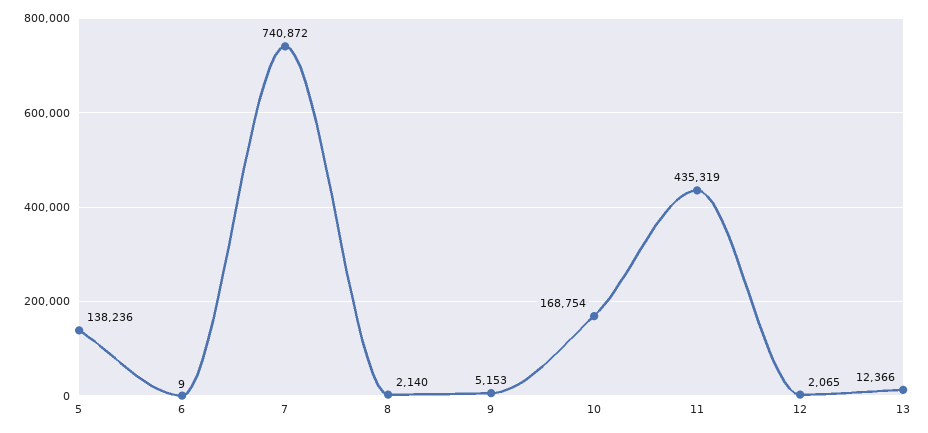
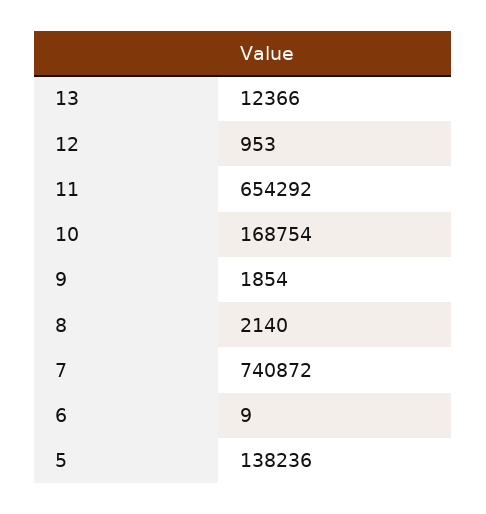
9: 5153 -> 1854
11: 435319 -> 654292
12: 2065 -> 953

